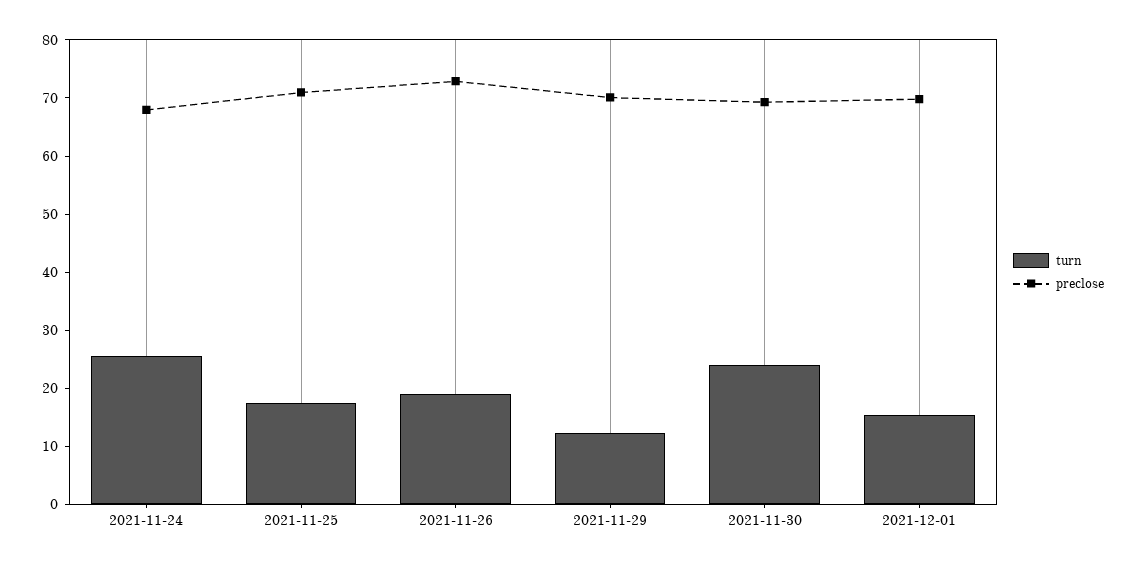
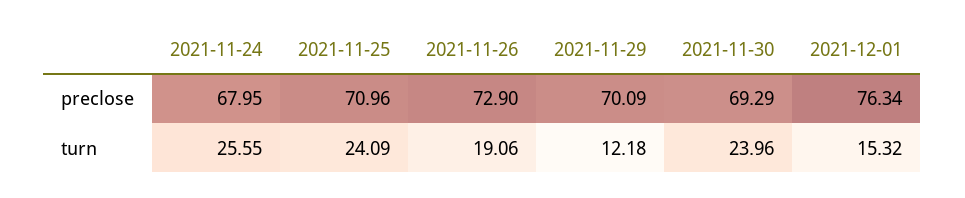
turn, 2021-11-25: 18 -> 24.09
preclose, 2021-12-01: 70 -> 76.34

